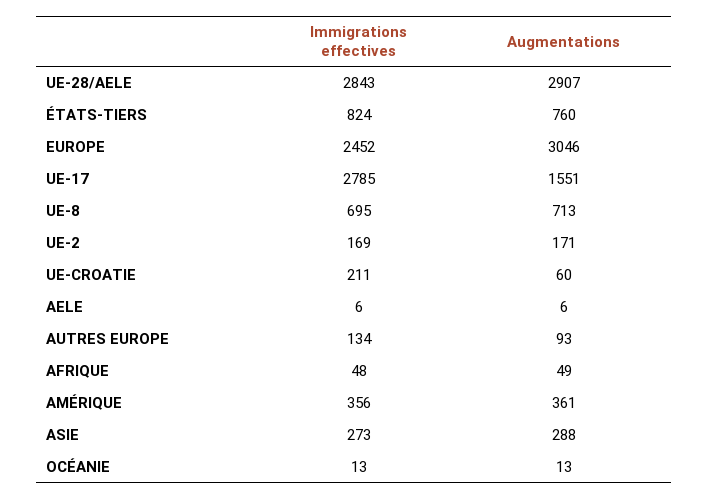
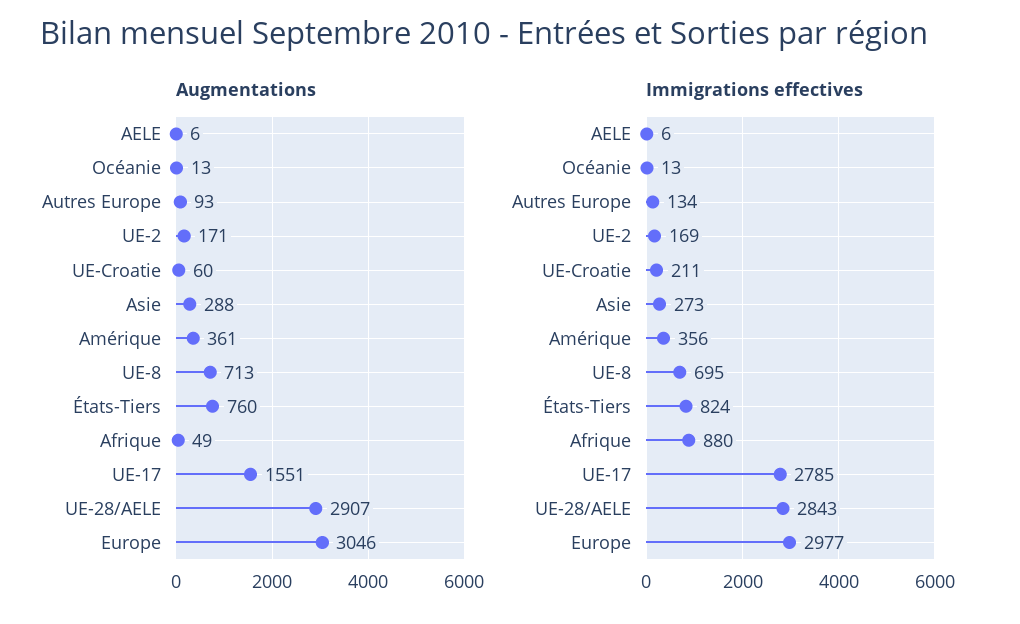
Immigrations effectives, EUROPE: 2452 -> 2977
Immigrations effectives, AFRIQUE: 48 -> 880

